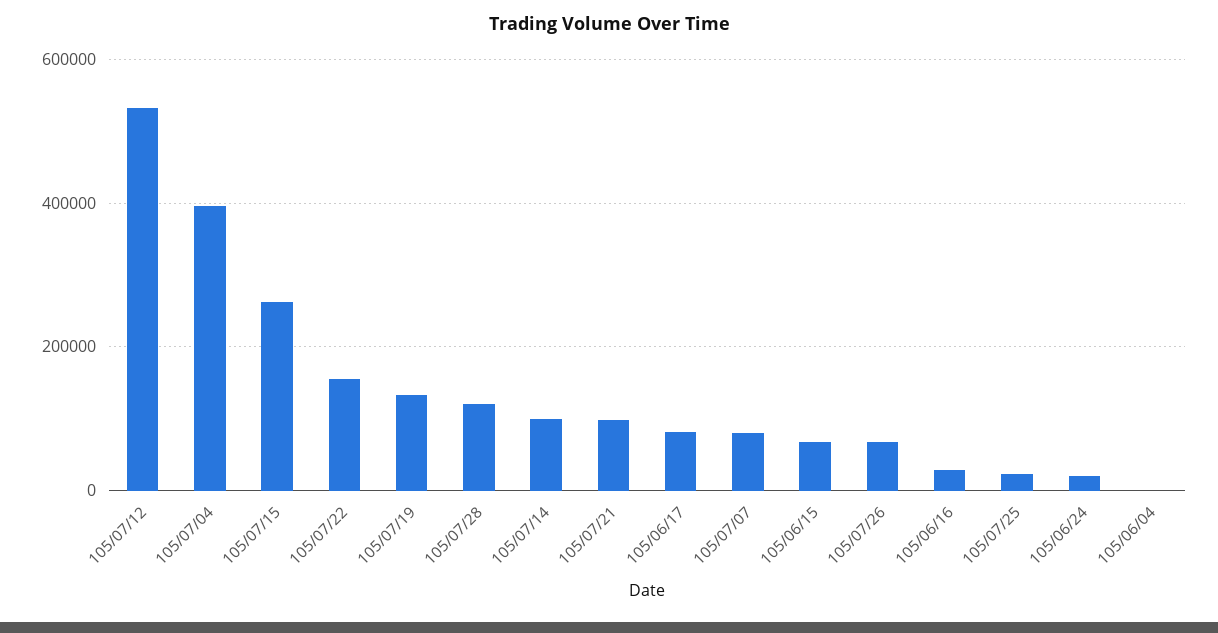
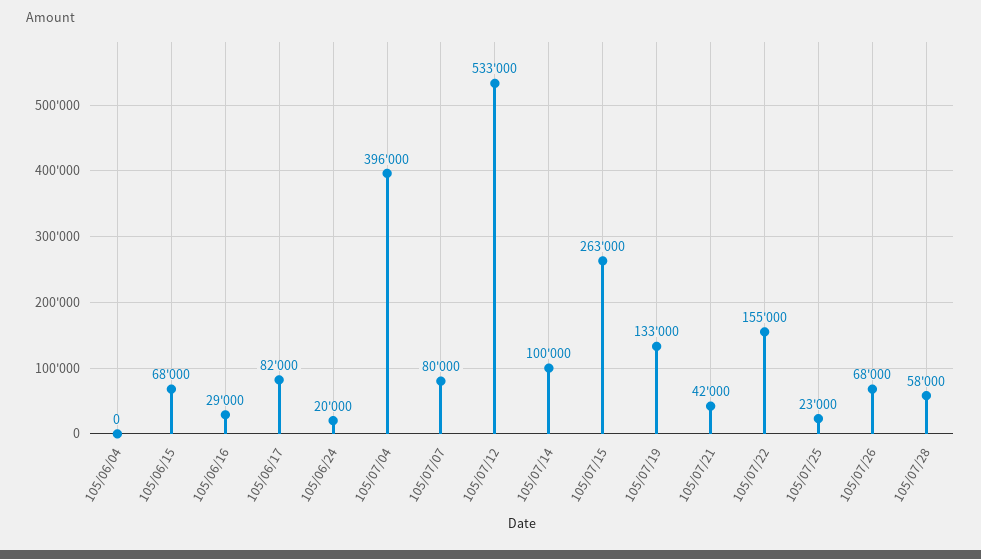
105/07/28: 120000 -> 58000
105/07/21: 100000 -> 42000

